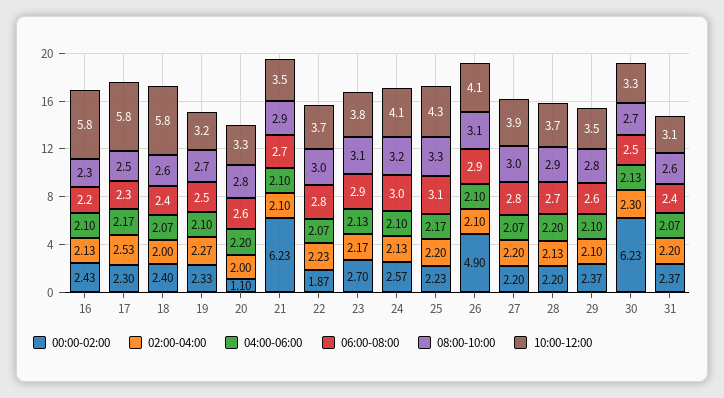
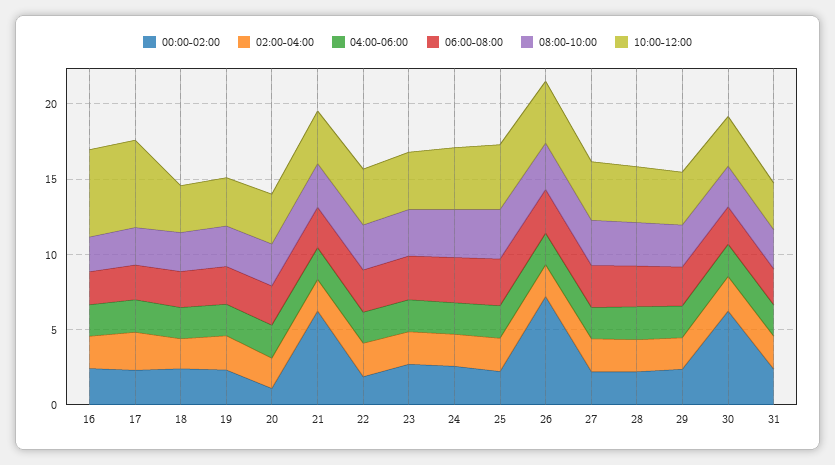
10:00-12:00, 18: 5.8 -> 3
00:00-02:00, 26: 4.9 -> 7

